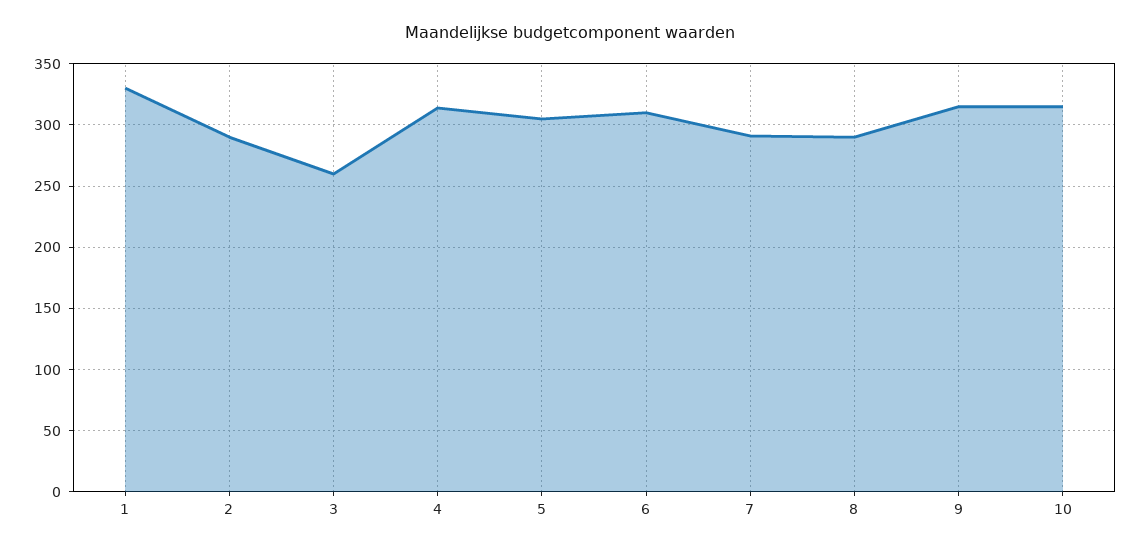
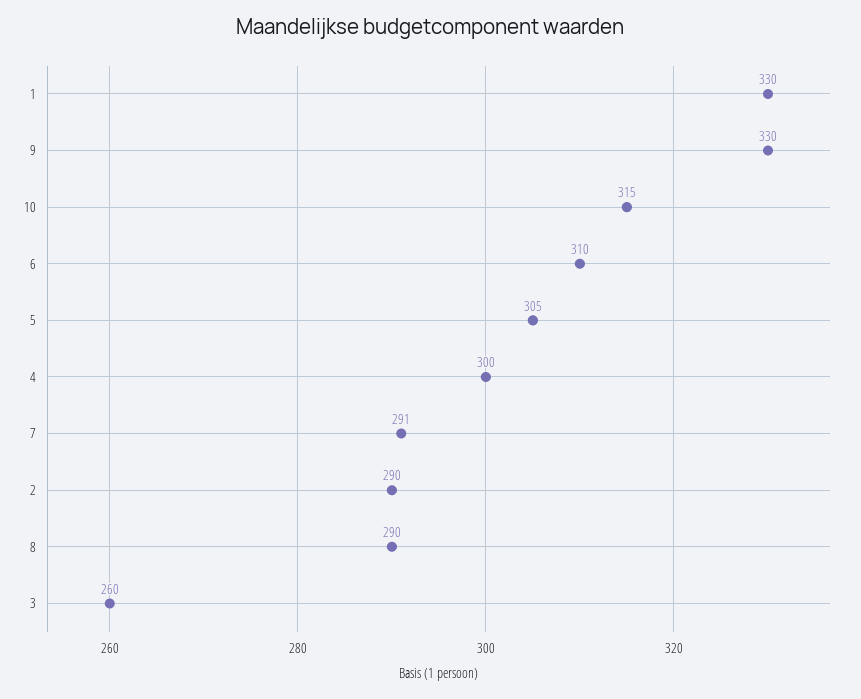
4: 315 -> 300
9: 315 -> 330

